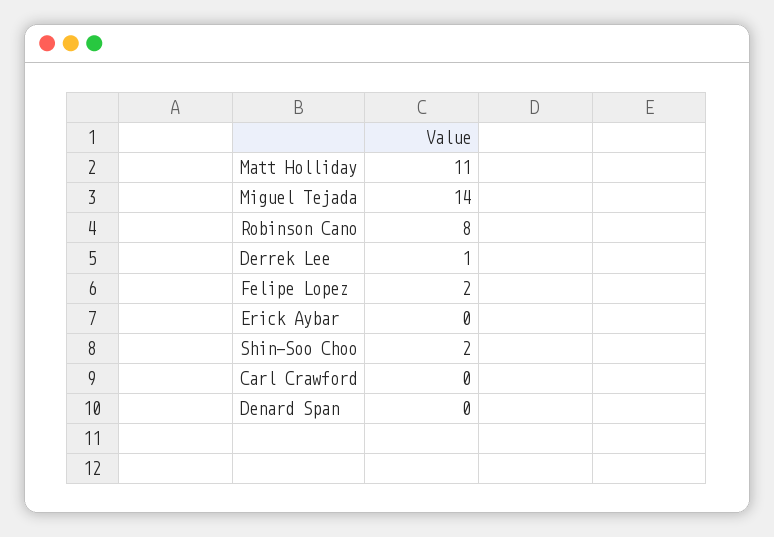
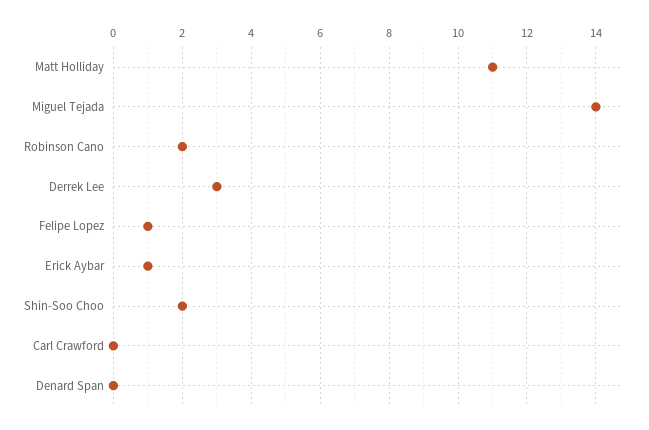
Robinson Cano: 8 -> 2
Derrek Lee: 1 -> 3
Felipe Lopez: 2 -> 1
Erick Aybar: 0 -> 1

